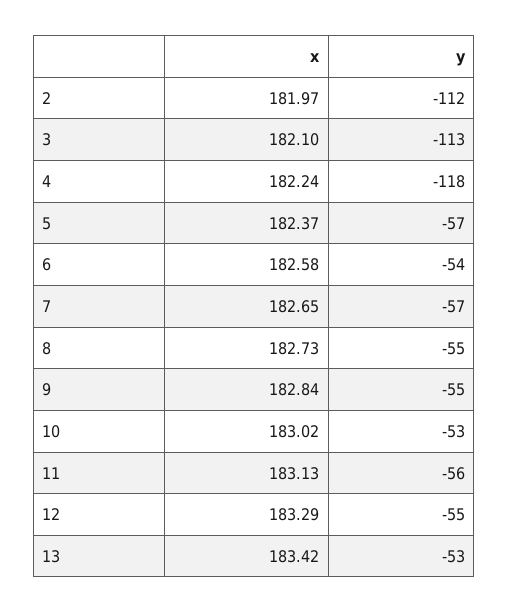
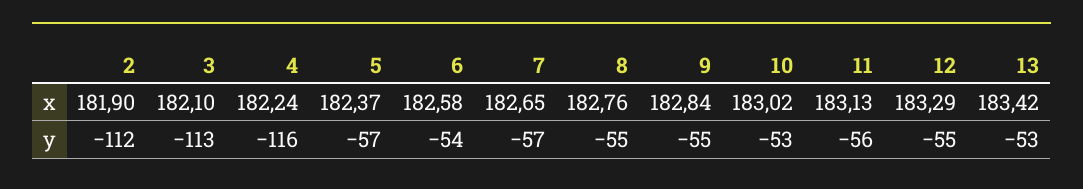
x, 2: 181.97 -> 181.9
y, 4: -118 -> -116
x, 8: 182.73 -> 182.76

